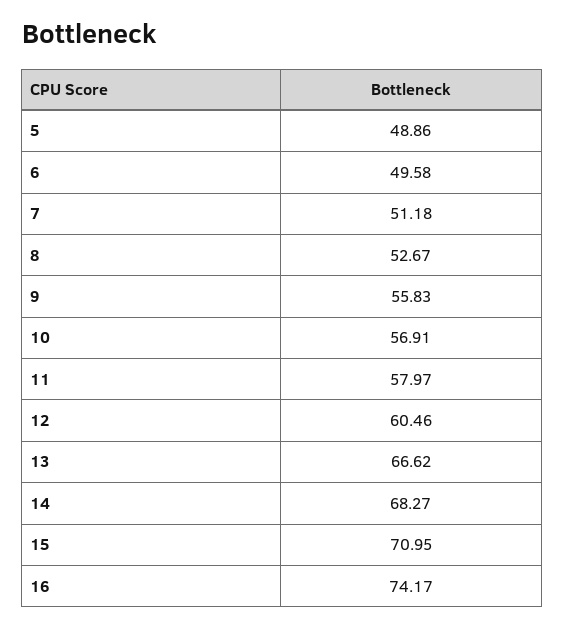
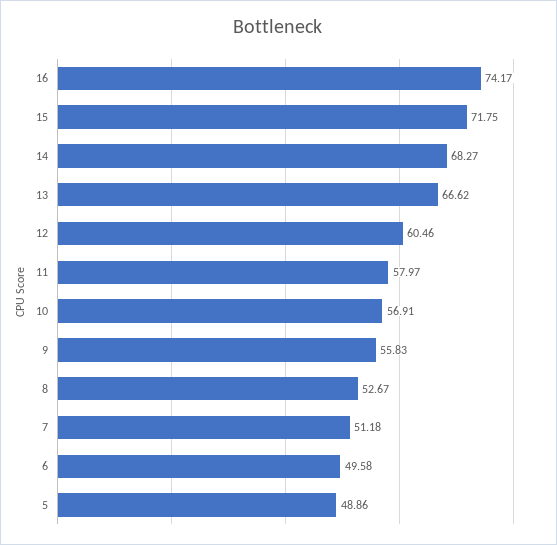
15: 70.95 -> 71.75

